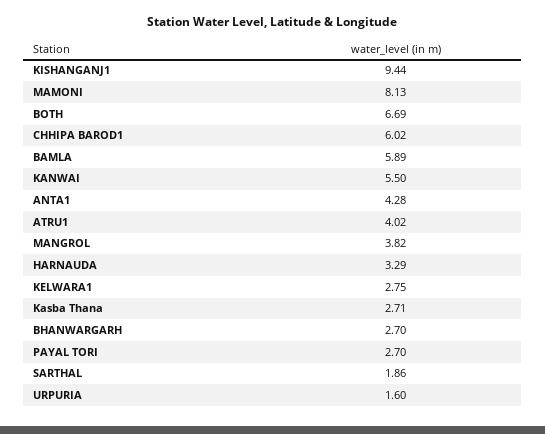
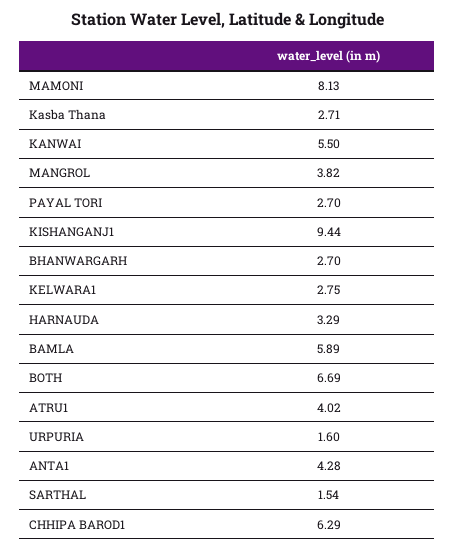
CHHIPA BAROD1: 6.02 -> 6.29
SARTHAL: 1.86 -> 1.54

